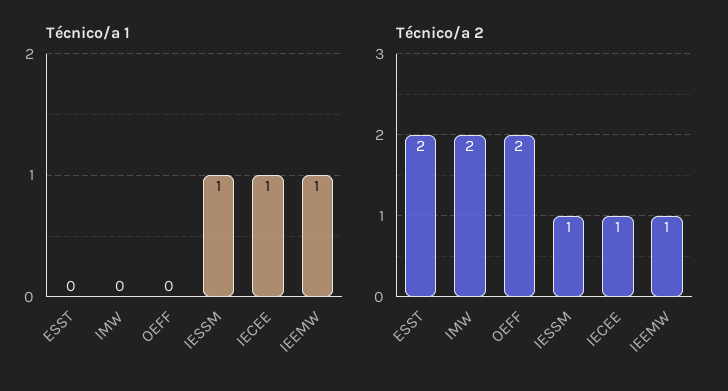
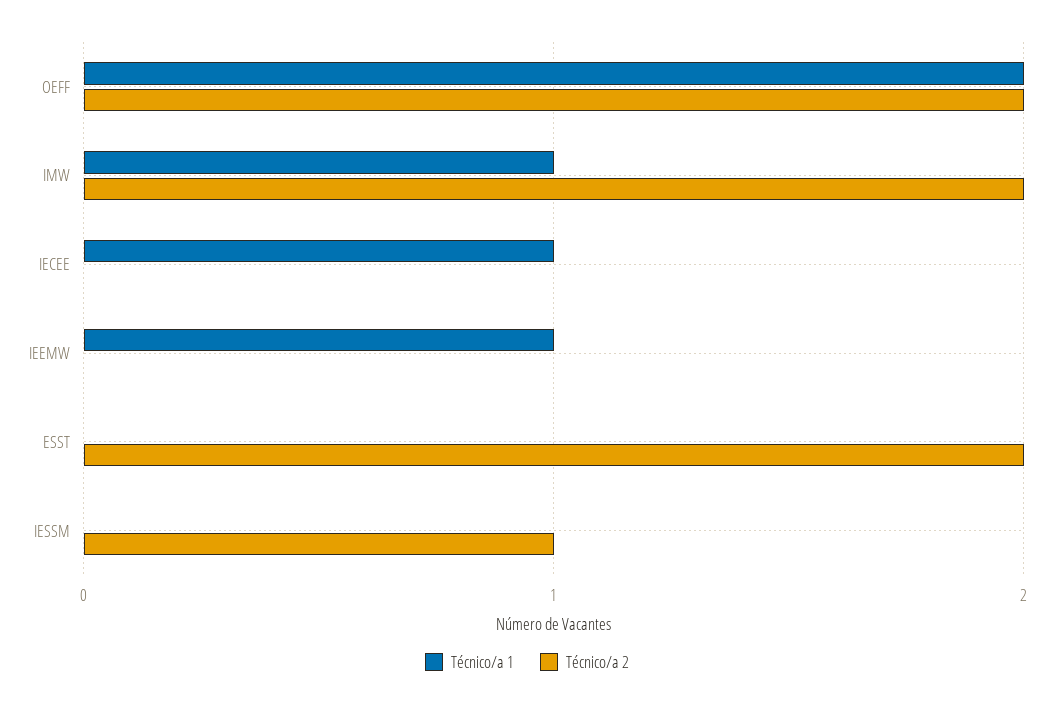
Técnico/a 1, IMW: 0 -> 1
Técnico/a 1, OEFF: 0 -> 2
Técnico/a 1, IESSM: 1 -> 0
Técnico/a 2, IECEE: 1 -> 0
Técnico/a 2, IEEMW: 1 -> 0

